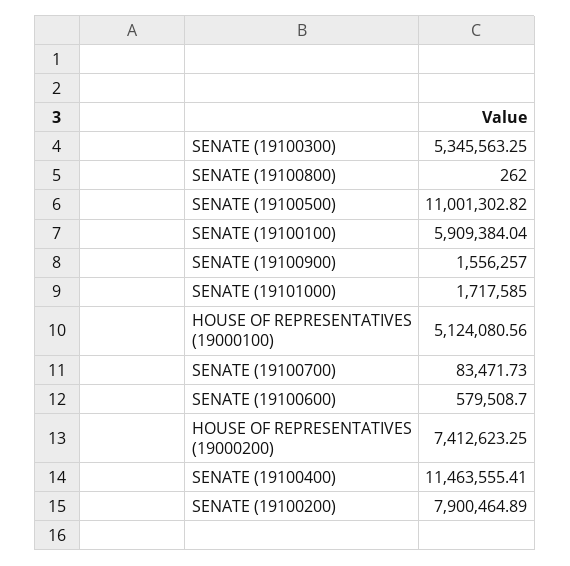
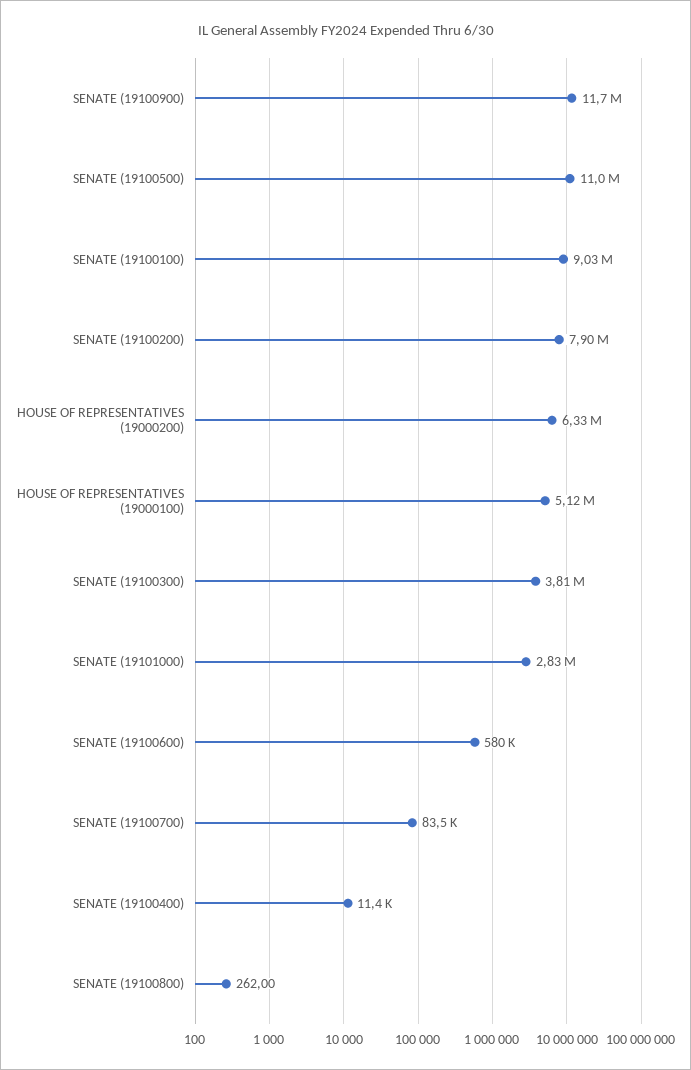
SENATE (19100300): 5345563.25 -> 3810000
SENATE (19100100): 5909384.04 -> 9030000
SENATE (19100900): 1556257 -> 11700000
SENATE (19101000): 1717585 -> 2830000
HOUSE OF REPRESENTATIVES (19000200): 7412623.25 -> 6330000
SENATE (19100400): 11463555.41 -> 11400

